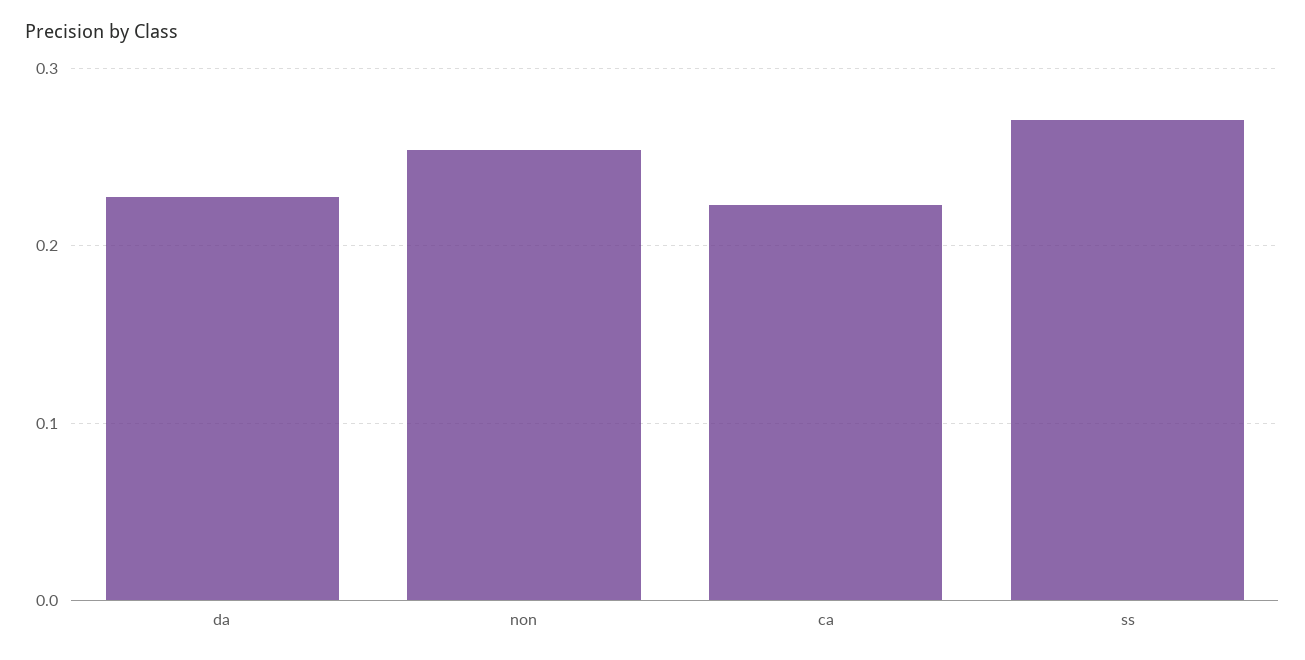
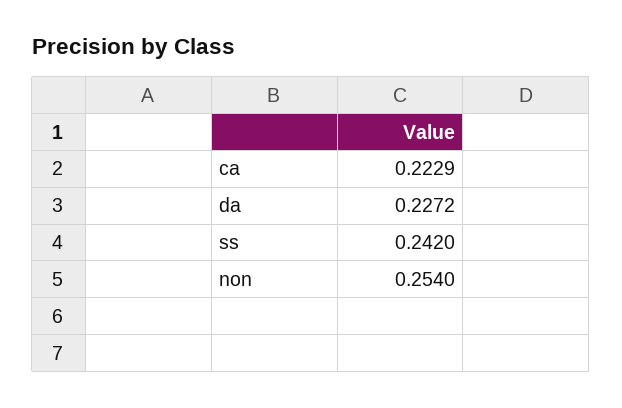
ss: 0.27 -> 0.242

